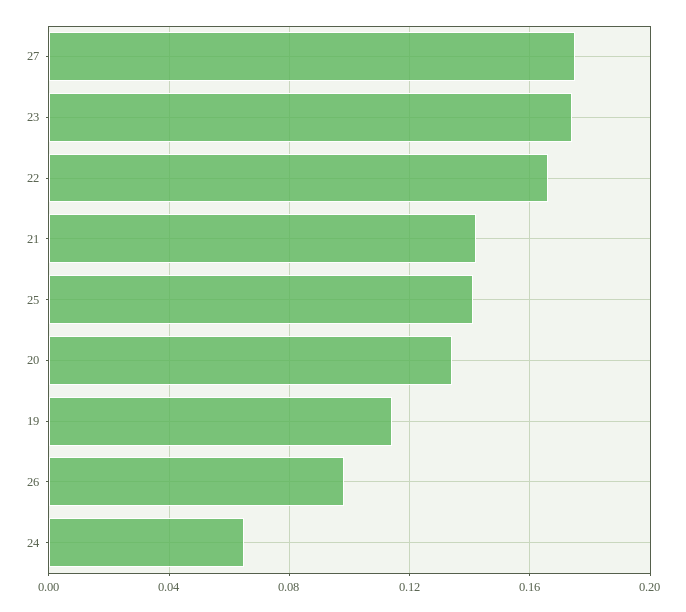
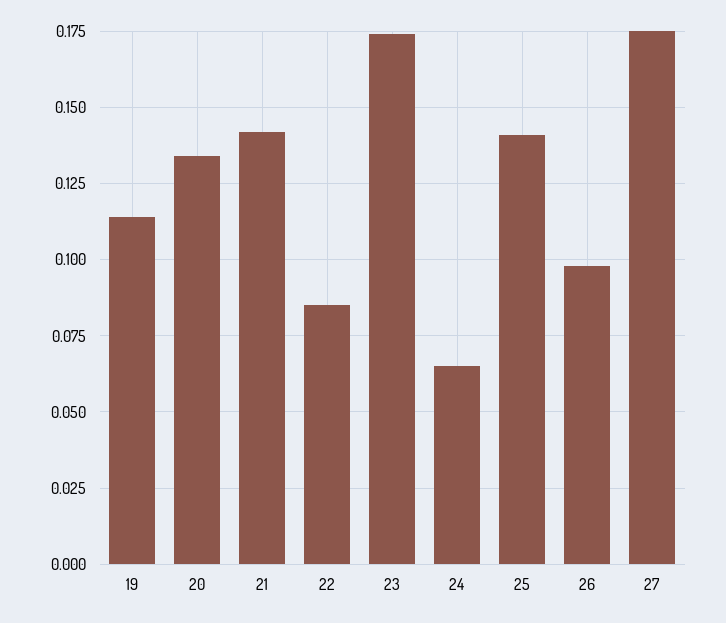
22: 0.165 -> 0.085

